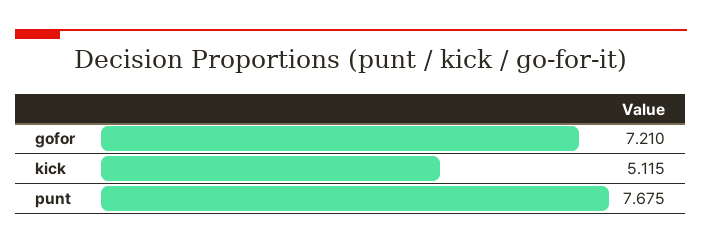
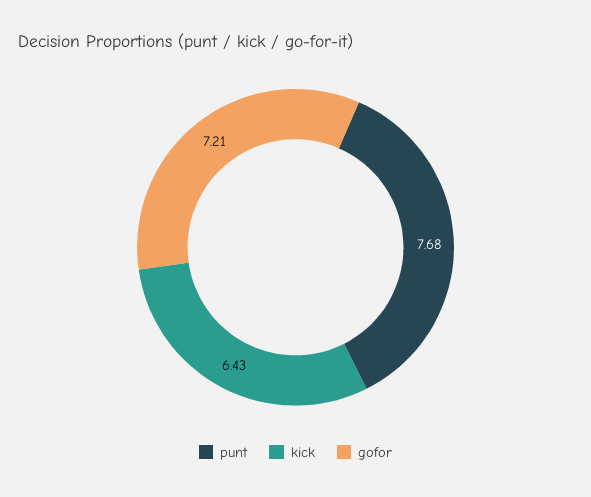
kick: 5.115 -> 6.43

